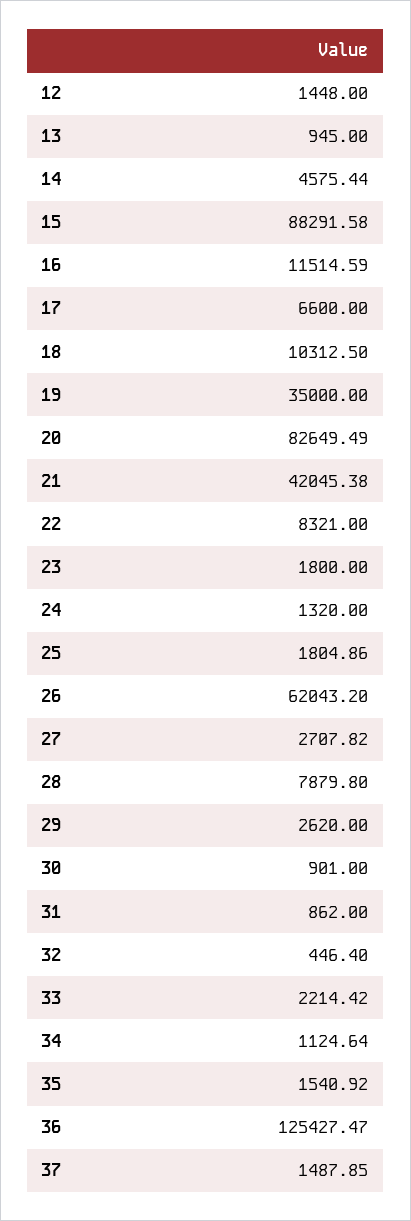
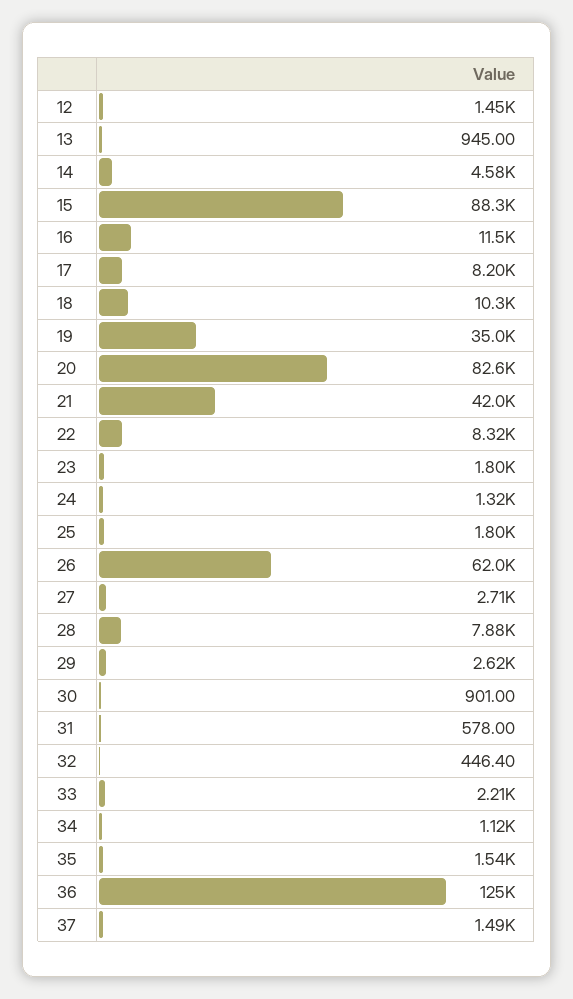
17: 6600 -> 8200
31: 862 -> 578

